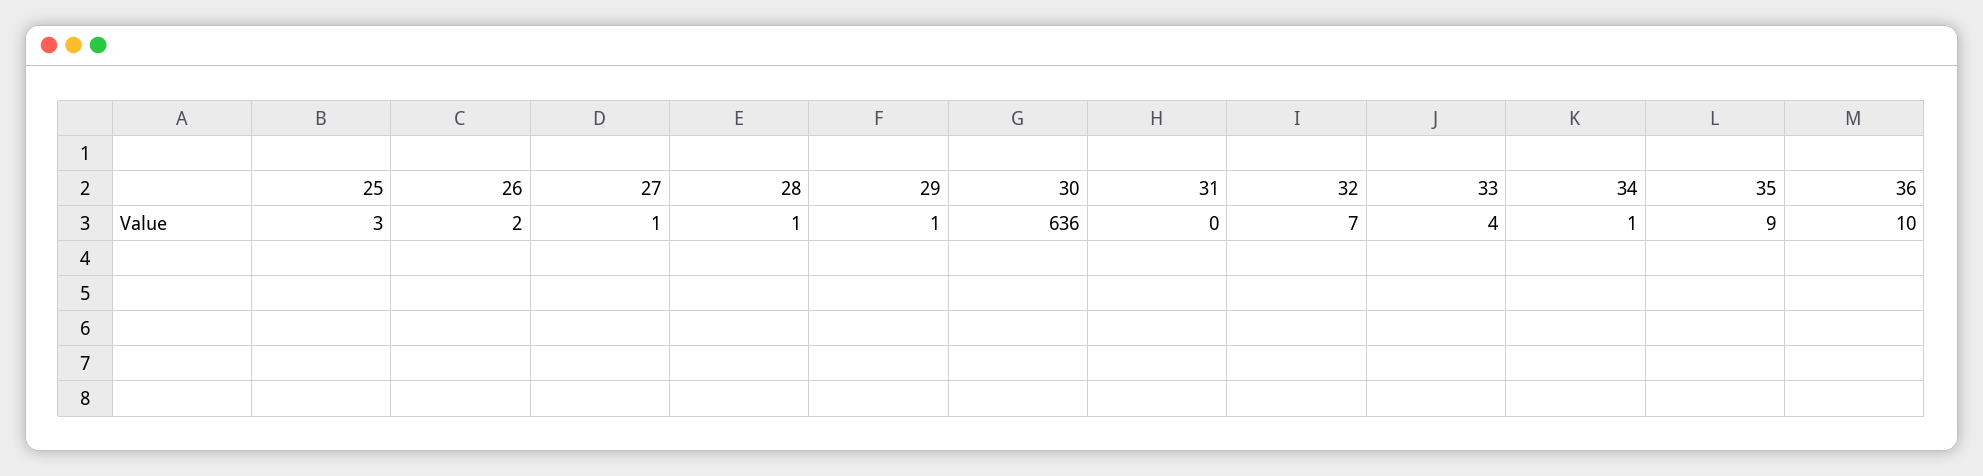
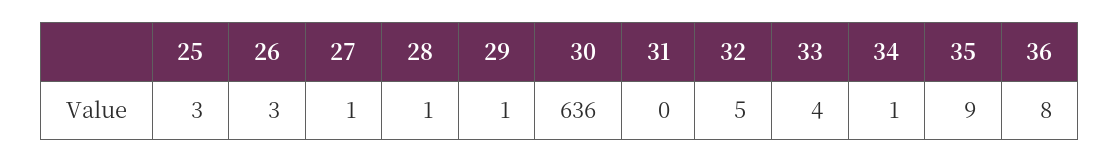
26: 2 -> 3
32: 7 -> 5
36: 10 -> 8

